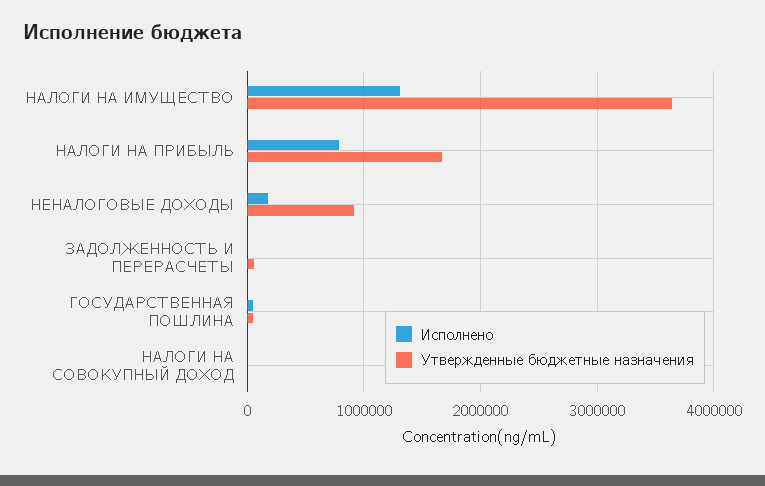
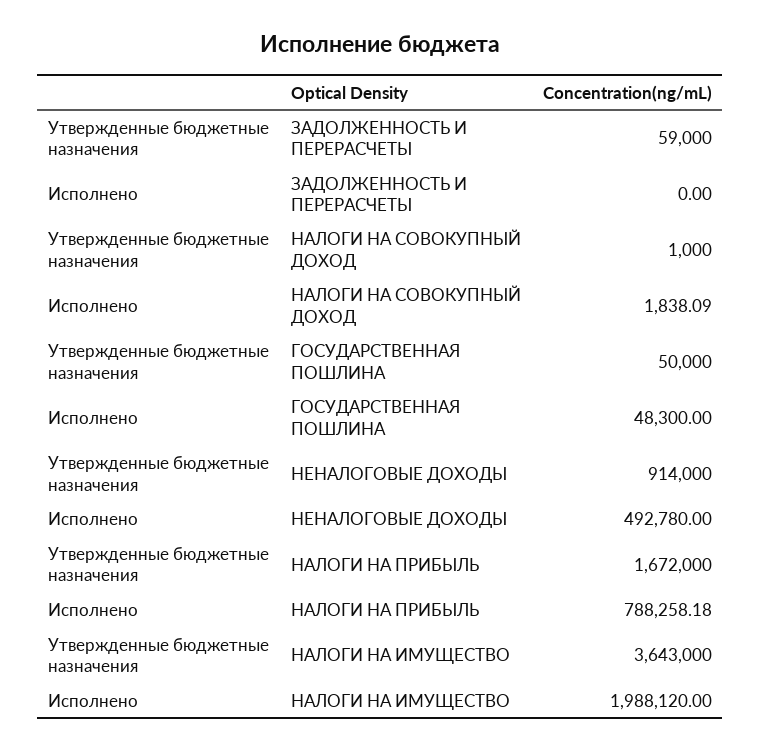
Исполнено, НАЛОГИ НА ИМУЩЕСТВО: 1300000 -> 1988120
Исполнено, НЕНАЛОГОВЫЕ ДОХОДЫ: 200000 -> 492780

